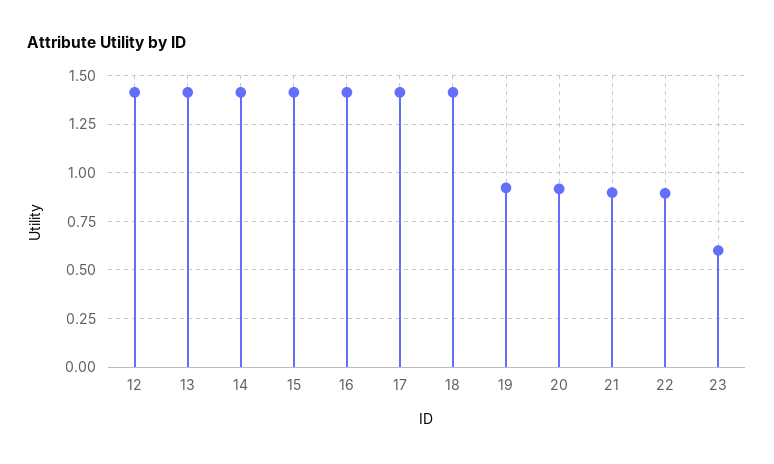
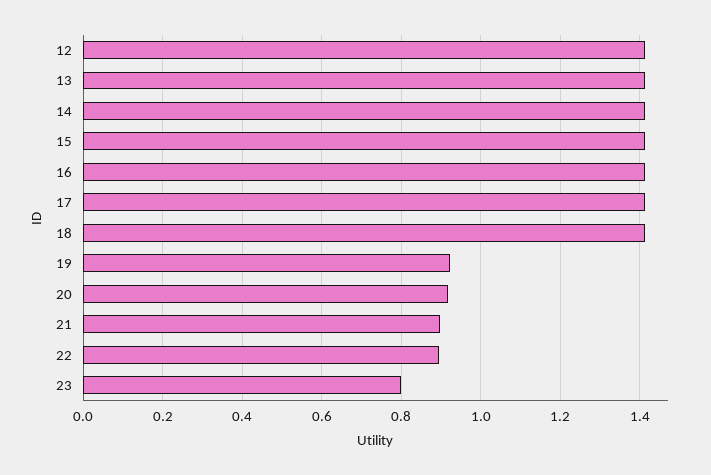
23: 0.6 -> 0.8

